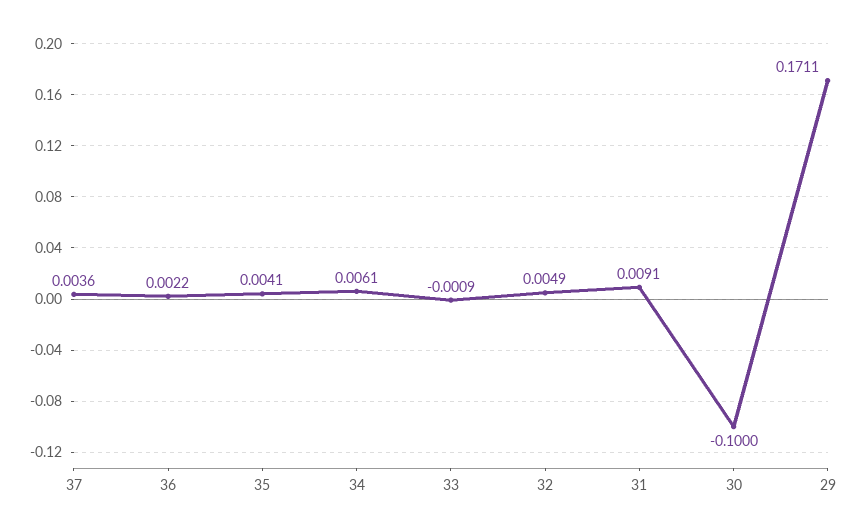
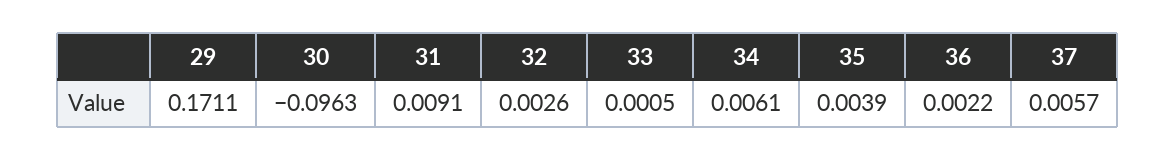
37: 0.0036 -> 0.0057
35: 0.0041 -> 0.0039
33: -0.0009 -> 0.0005
32: 0.0049 -> 0.0026
30: -0.1 -> -0.0963

